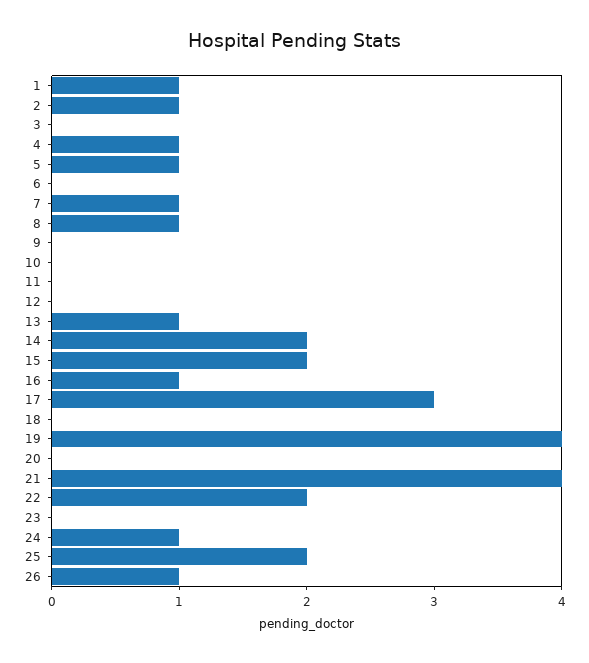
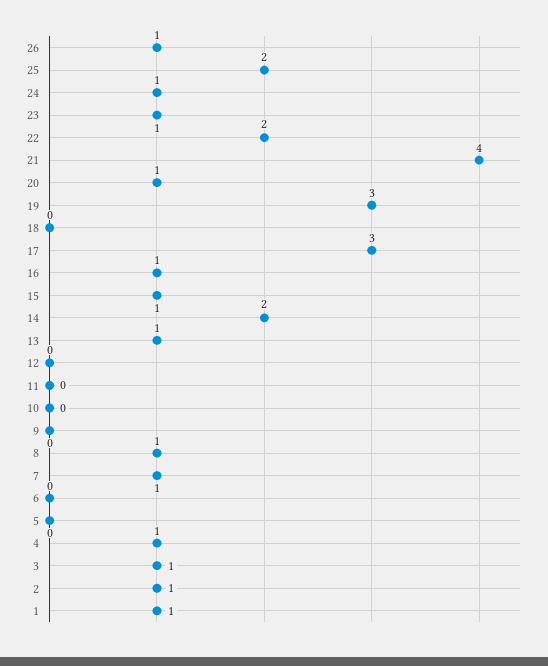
3: 0 -> 1
5: 1 -> 0
15: 2 -> 1
19: 4 -> 3
20: 0 -> 1
23: 0 -> 1

